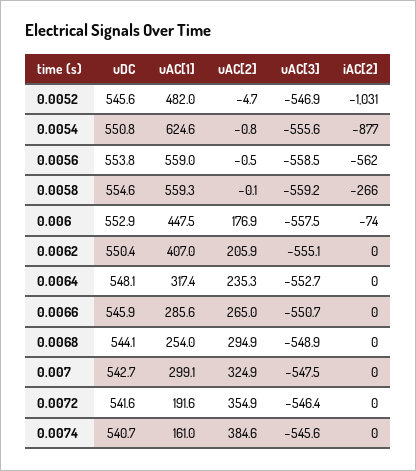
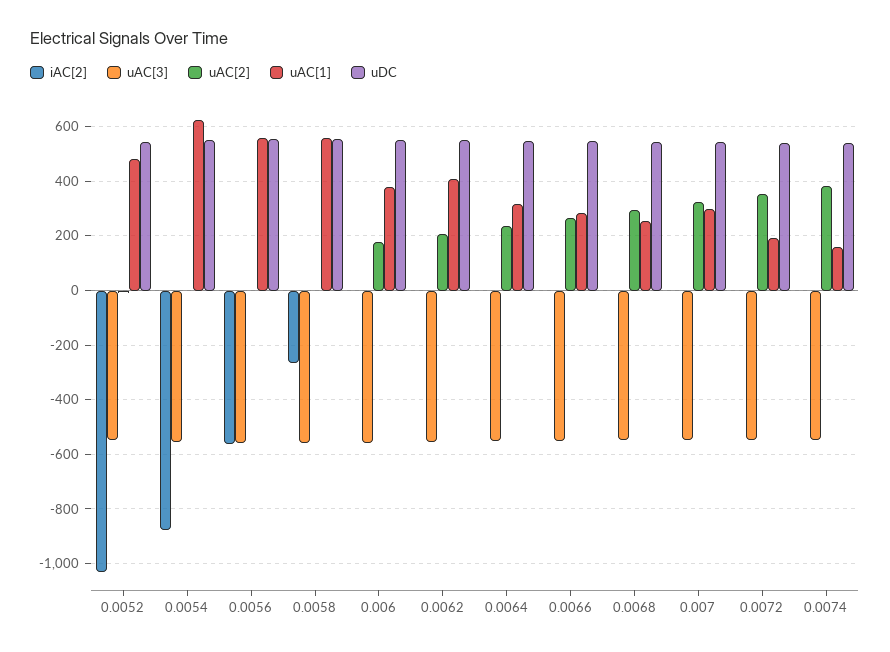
uAC[1], 0.006: 447.5 -> 375
iAC[2], 0.006: -74 -> 0

